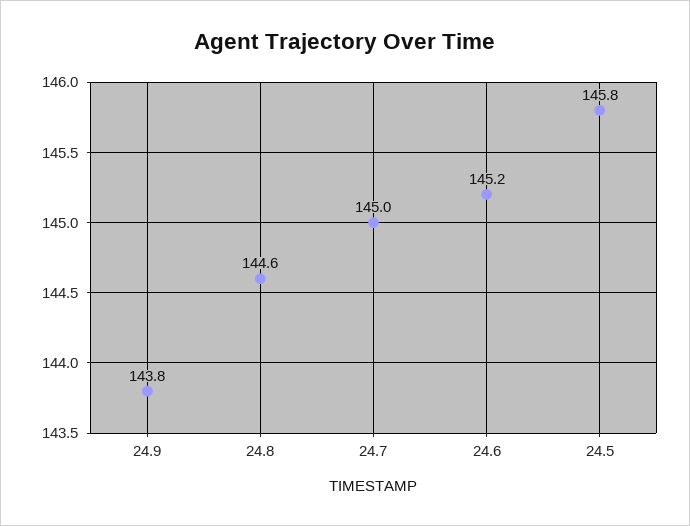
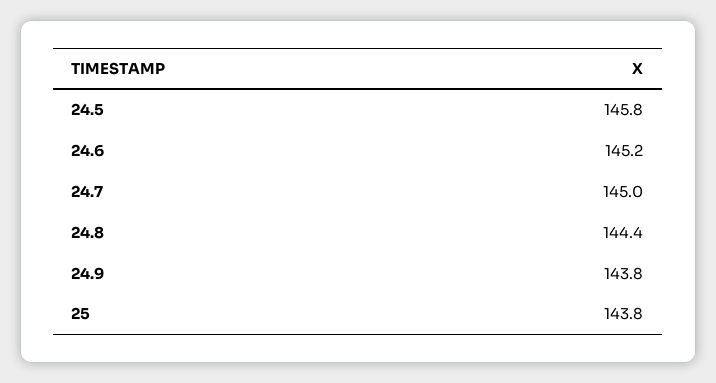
24.8: 144.6 -> 144.4
25: none -> 143.8

